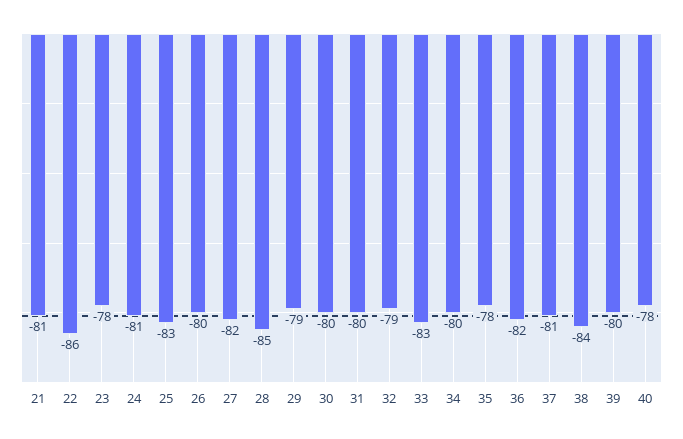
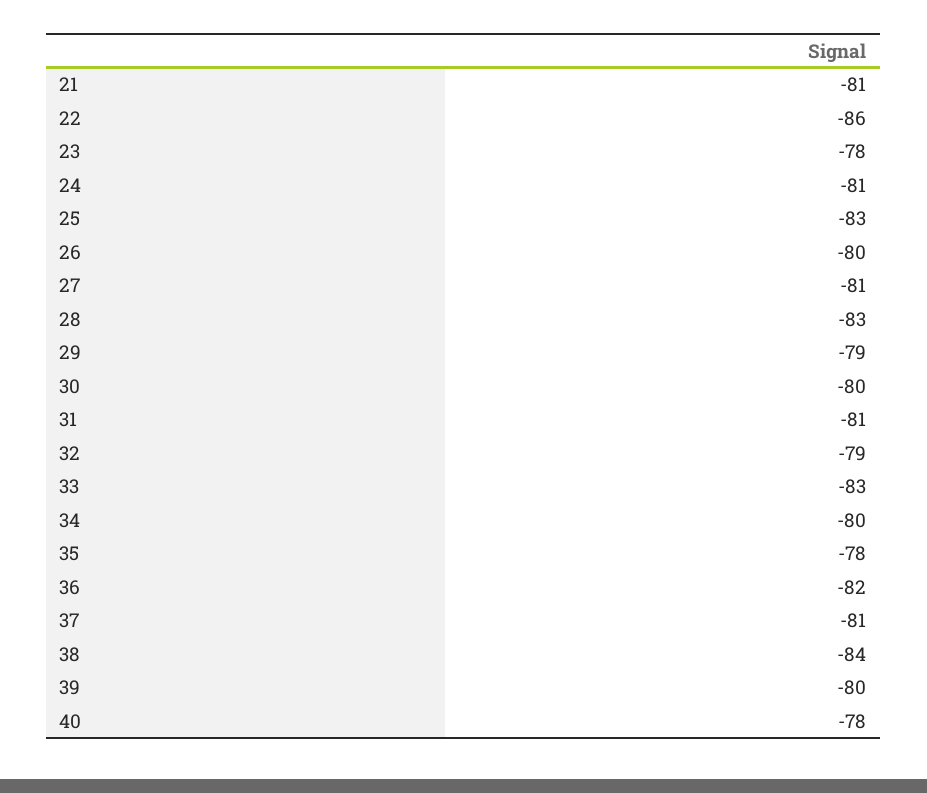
27: -82 -> -81
28: -85 -> -83
31: -80 -> -81

